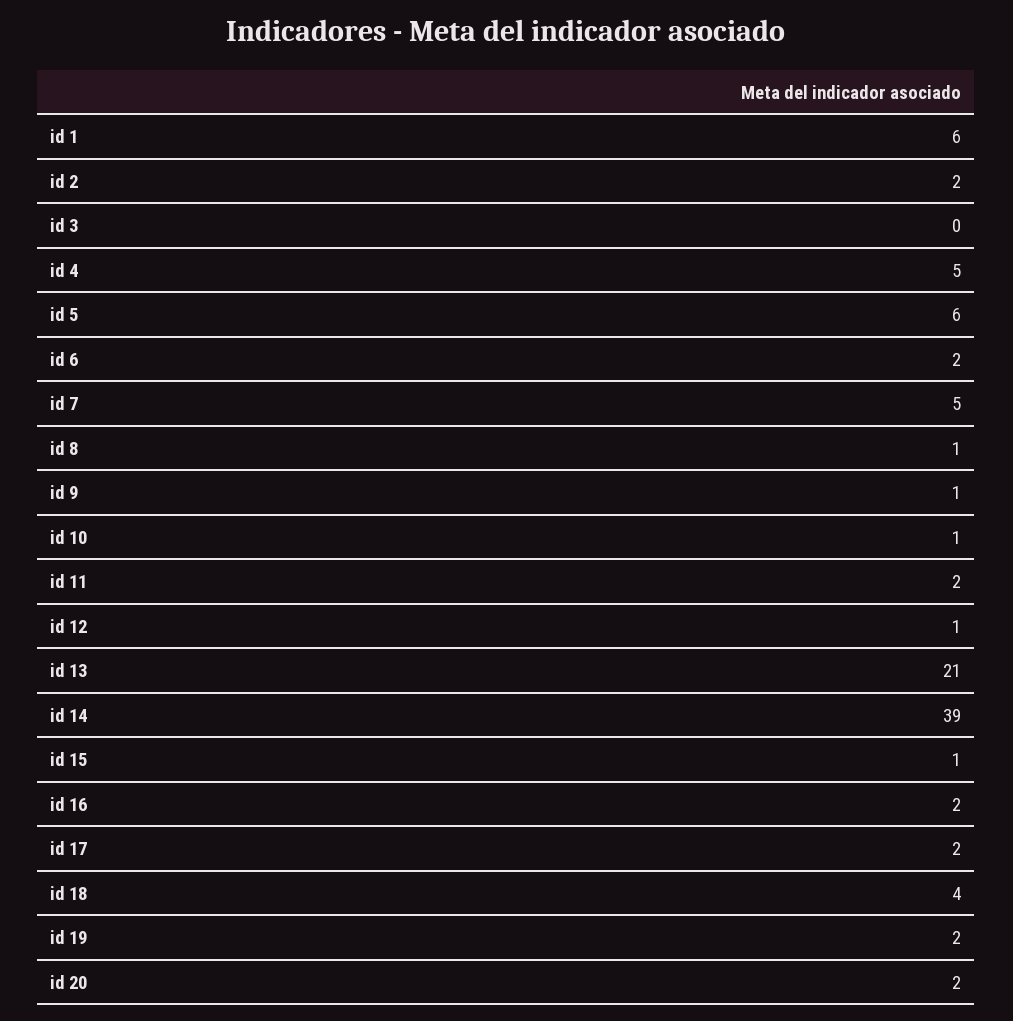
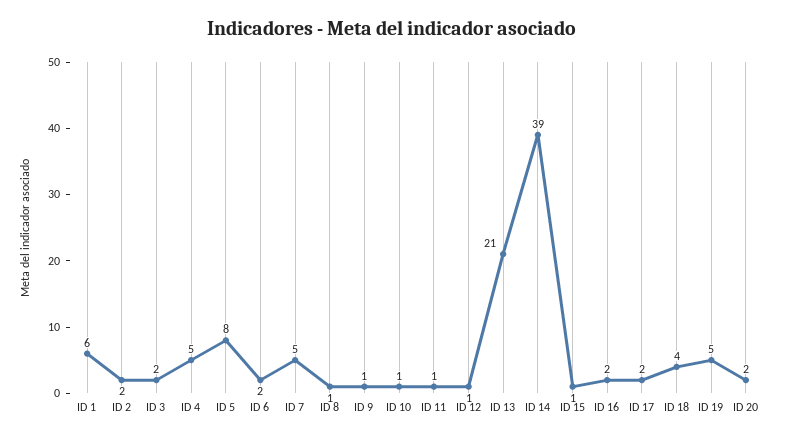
id 3: 0 -> 2
id 5: 6 -> 8
id 11: 2 -> 1
id 19: 2 -> 5

